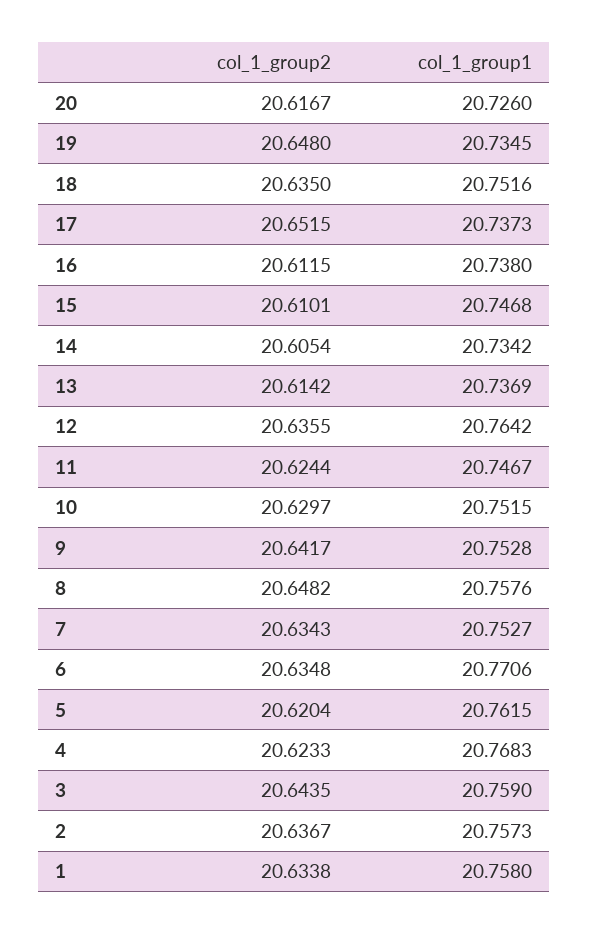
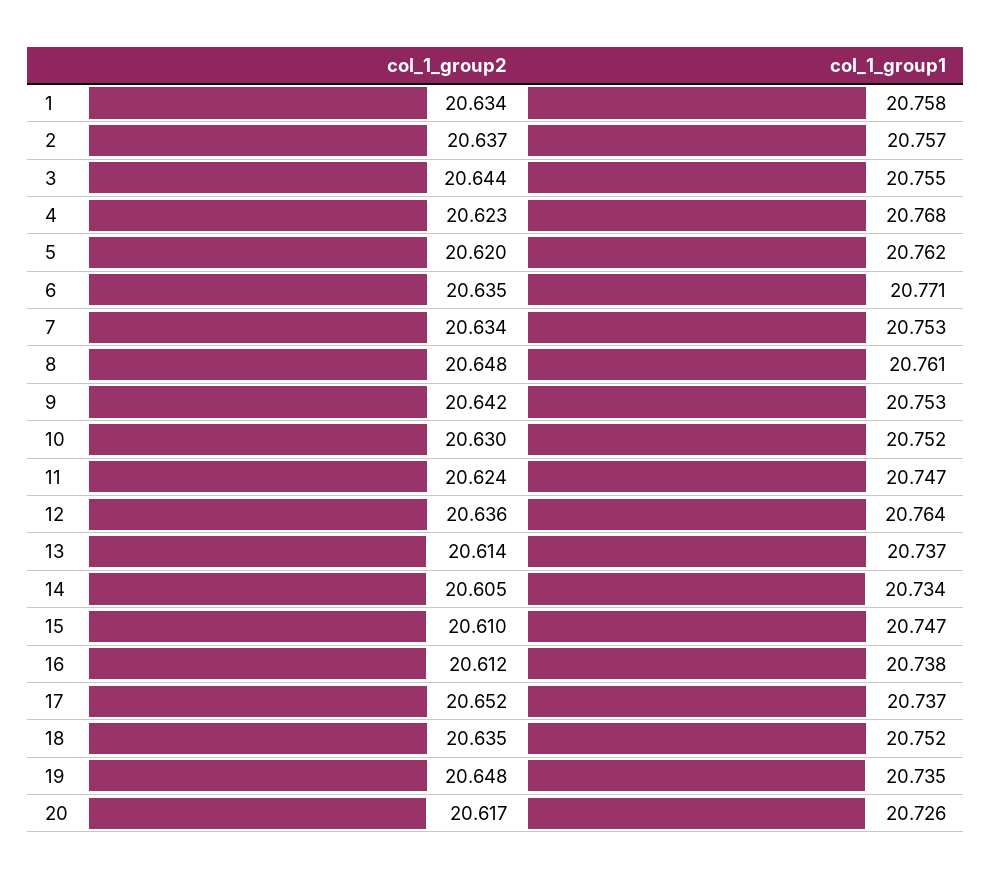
col_1_group1, 8: 20.7576 -> 20.761
col_1_group1, 3: 20.759 -> 20.755

